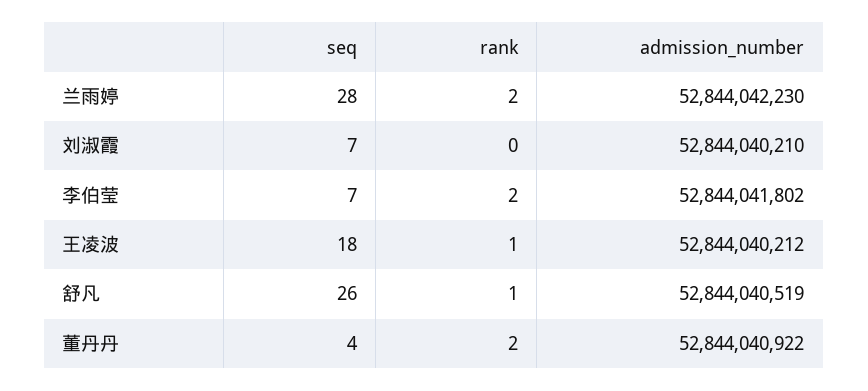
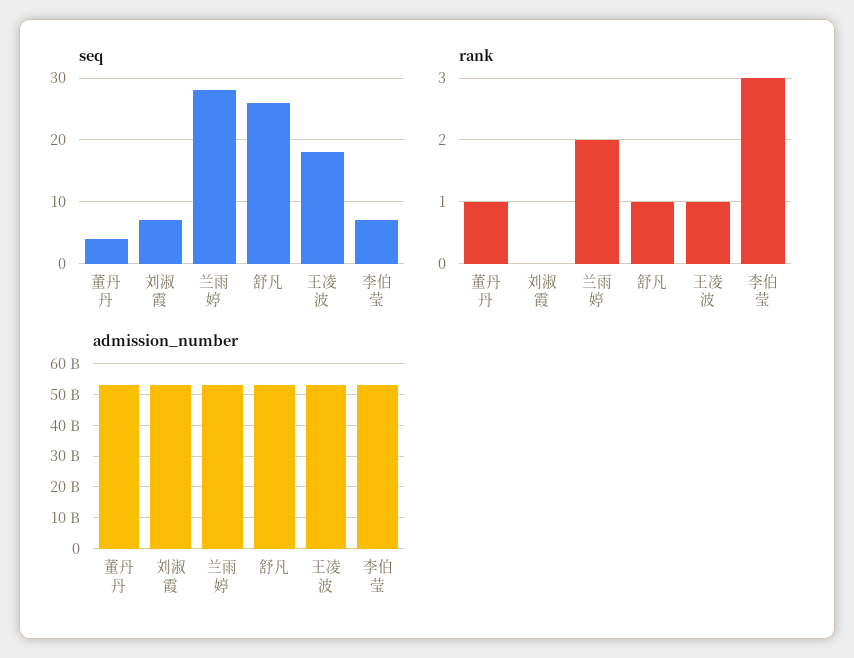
rank, 李伯莹: 2 -> 3
rank, 董丹丹: 2 -> 1

